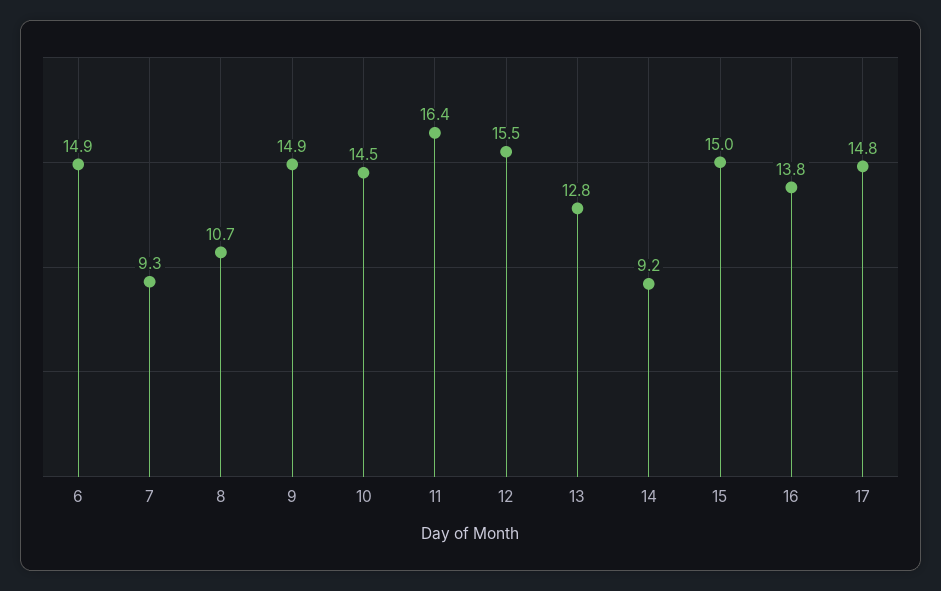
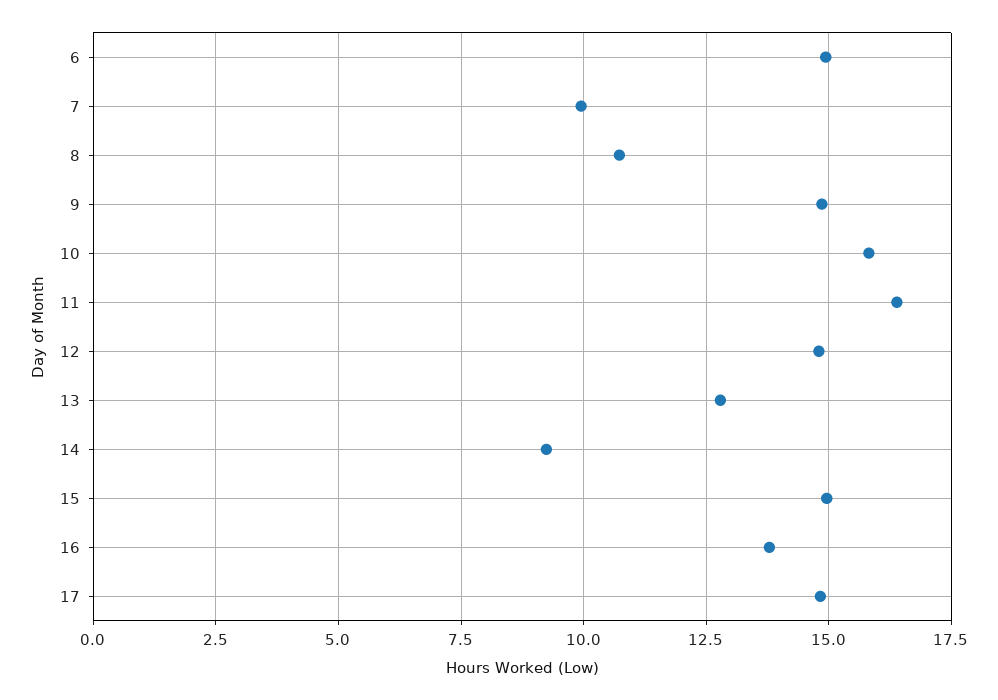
7: 9.3 -> 10
10: 14.5 -> 15.75
12: 15.5 -> 14.75

